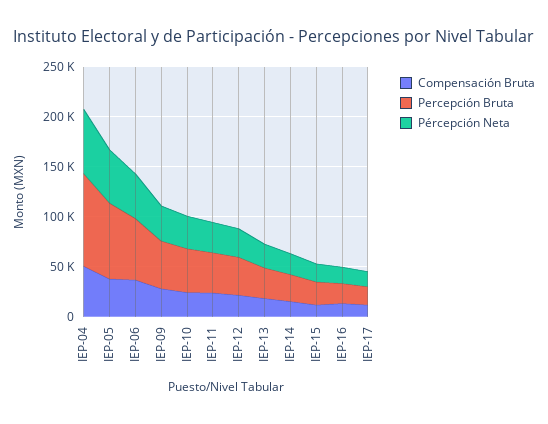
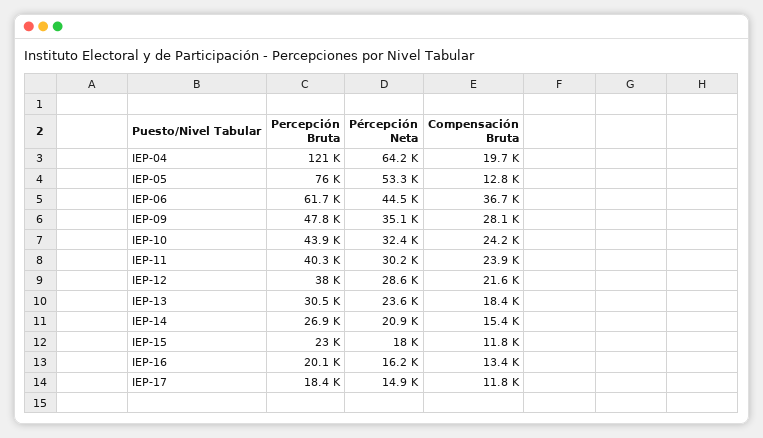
Compensación Bruta, IEP-04: 50000 -> 19700
Percepción Bruta, IEP-04: 90000 -> 121000
Compensación Bruta, IEP-05: 40000 -> 12800

